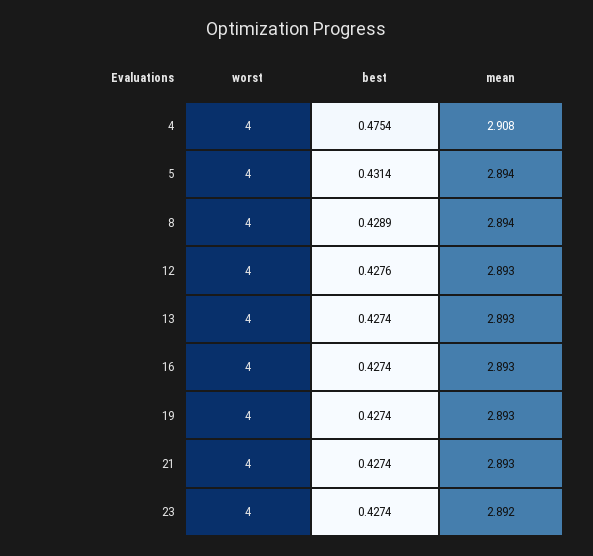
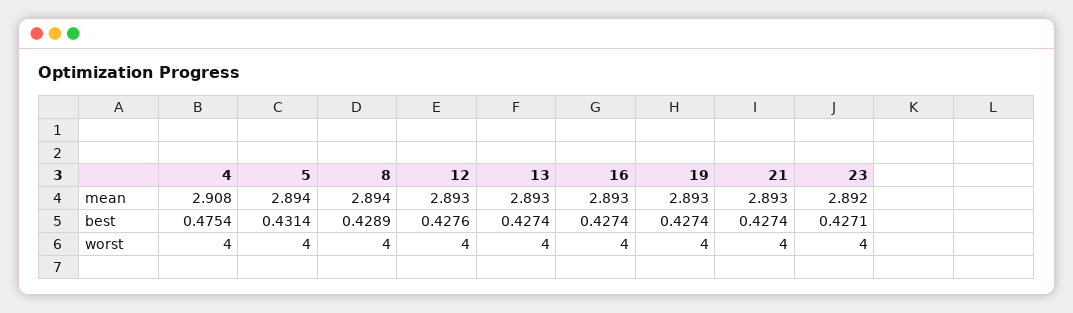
best, 23: 0.4274 -> 0.4271

